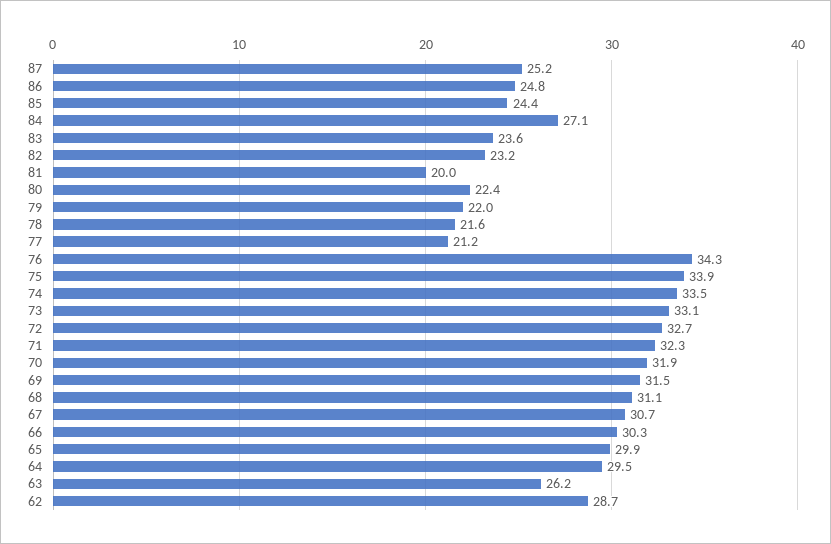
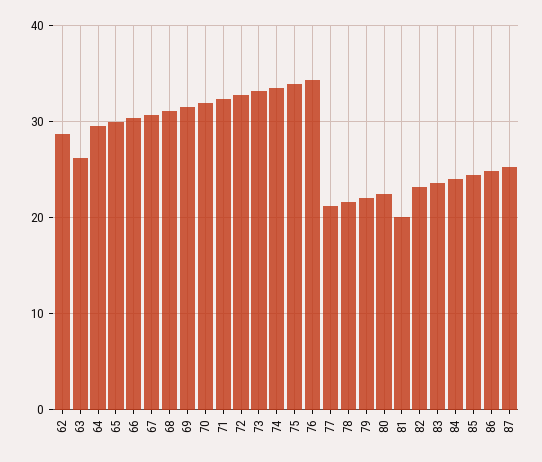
84: 27.1 -> 24

